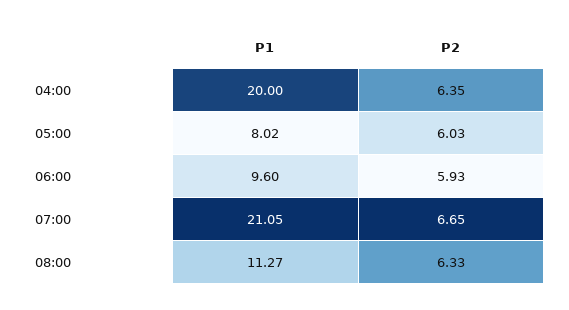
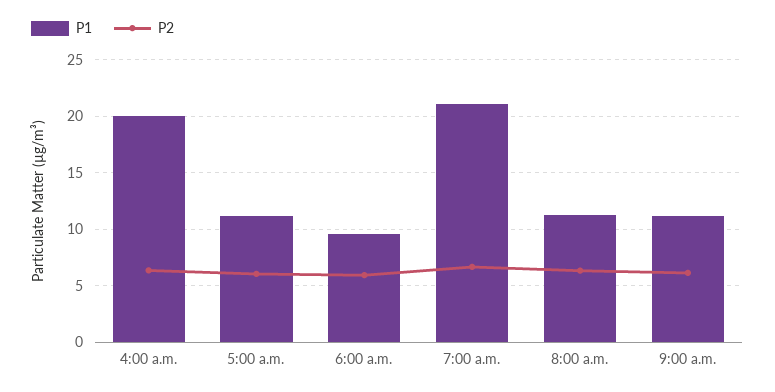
P1, 05:00: 8.02 -> 11
P1, 9:00 a.m.: none -> 11
P2, 9:00 a.m.: none -> 6

